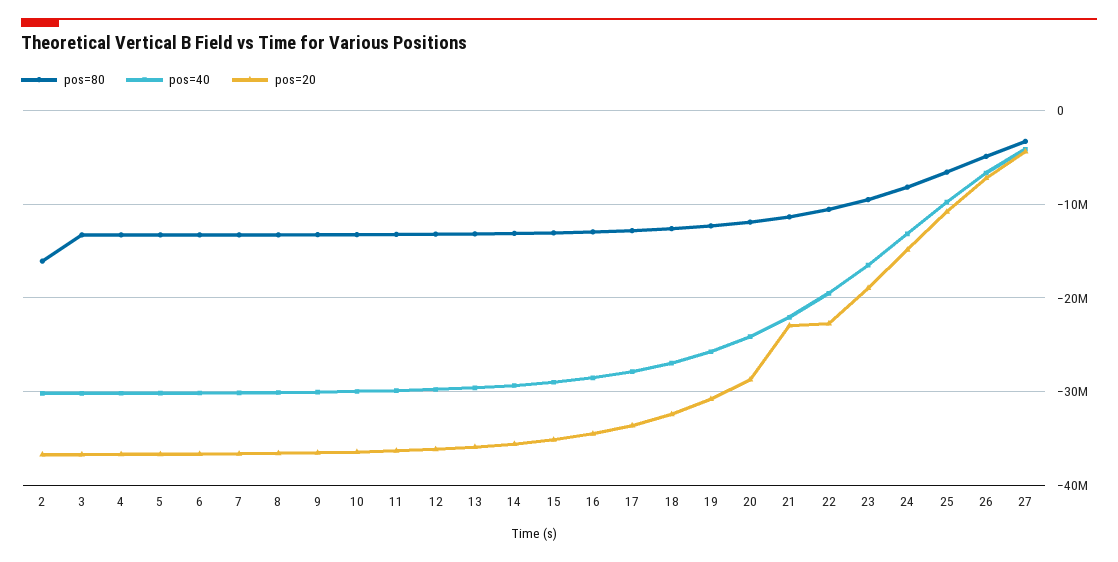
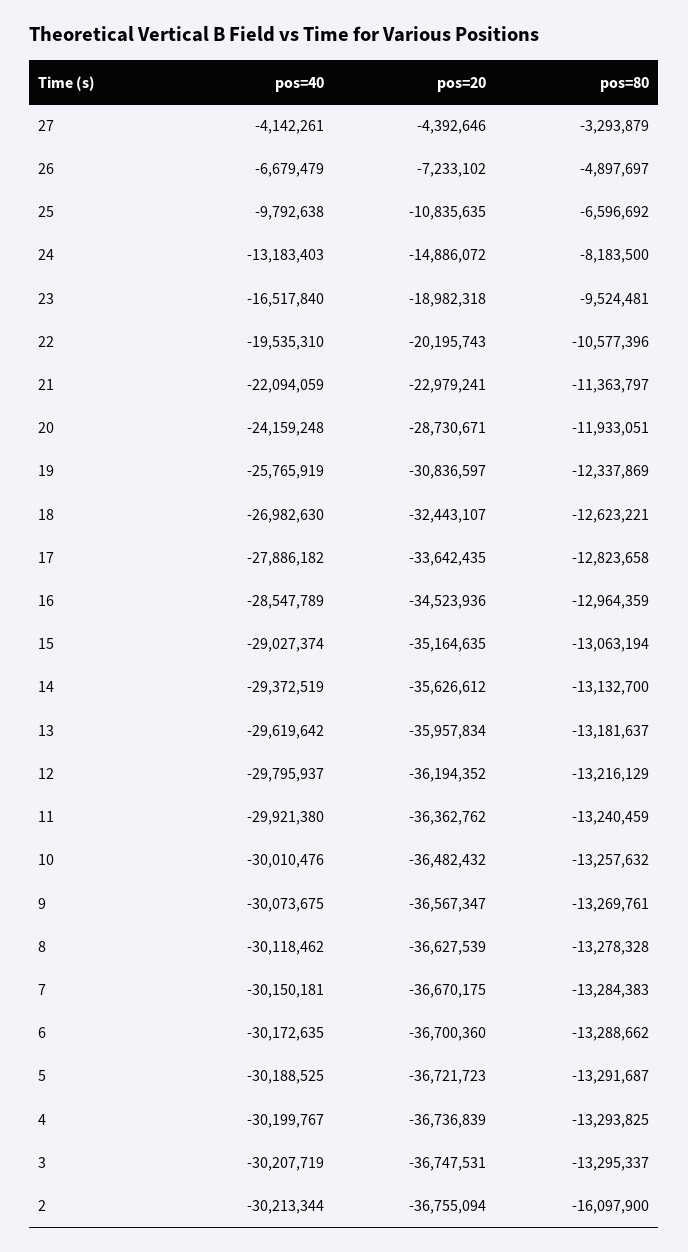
pos=20, 22: -23000000 -> -20195743

